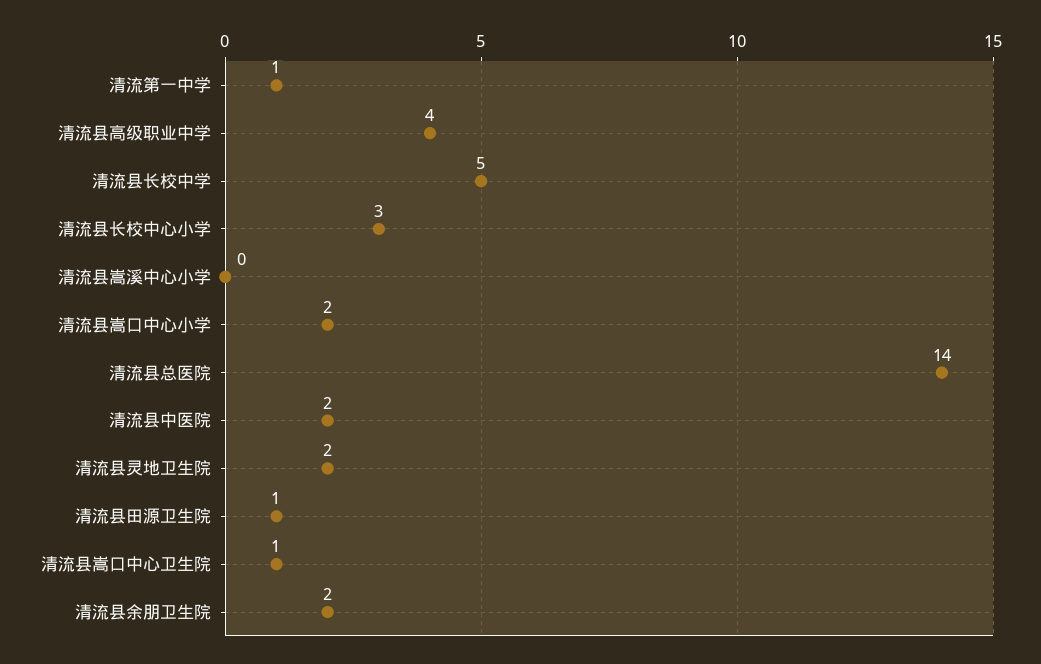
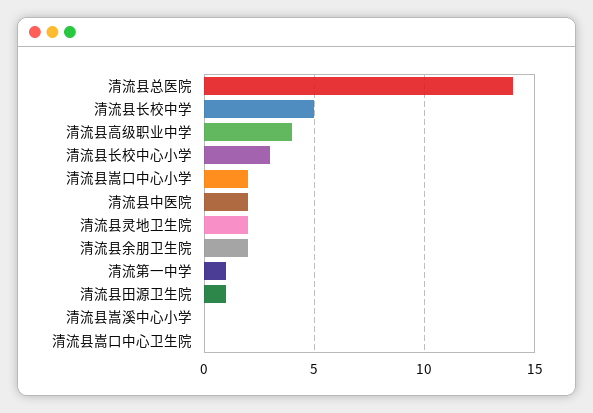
清流县嵩口中心卫生院: 1 -> 0

